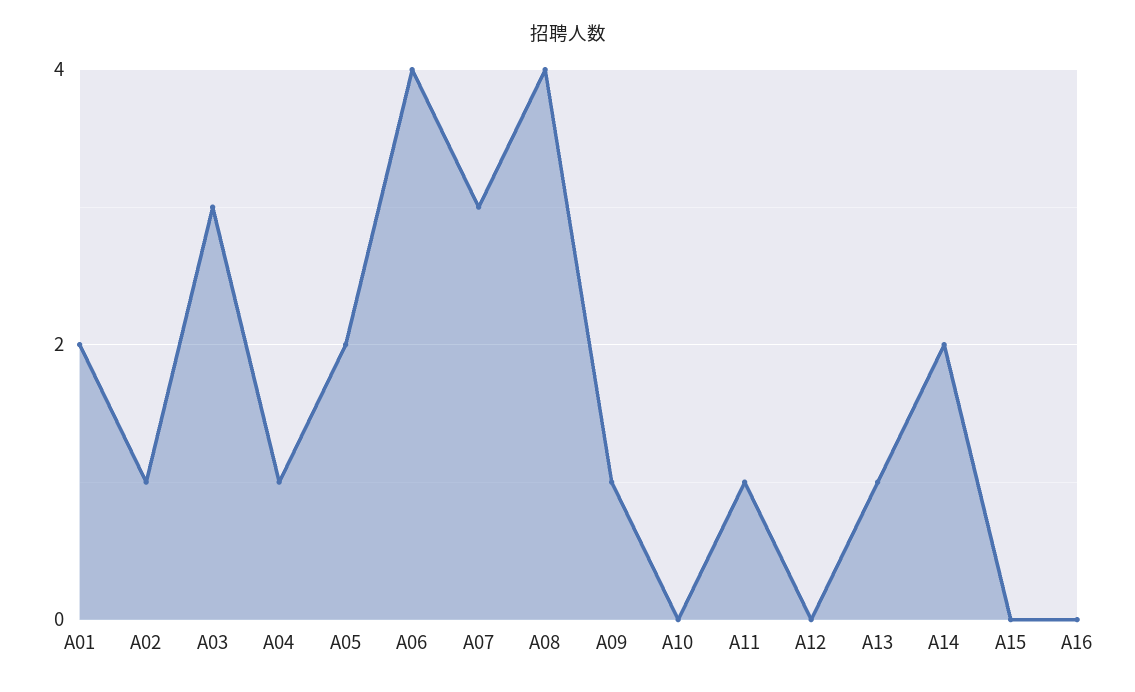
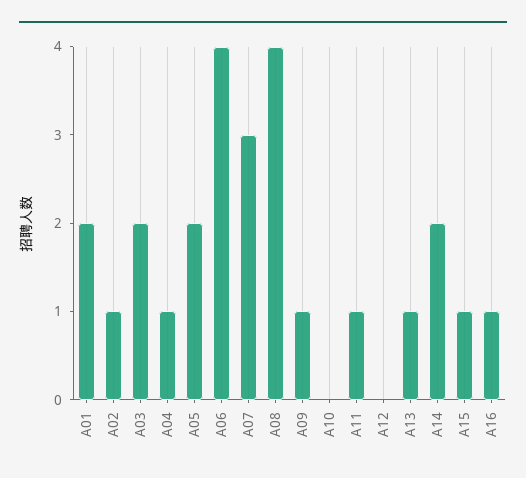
A03: 3 -> 2
A15: 0 -> 1
A16: 0 -> 1

